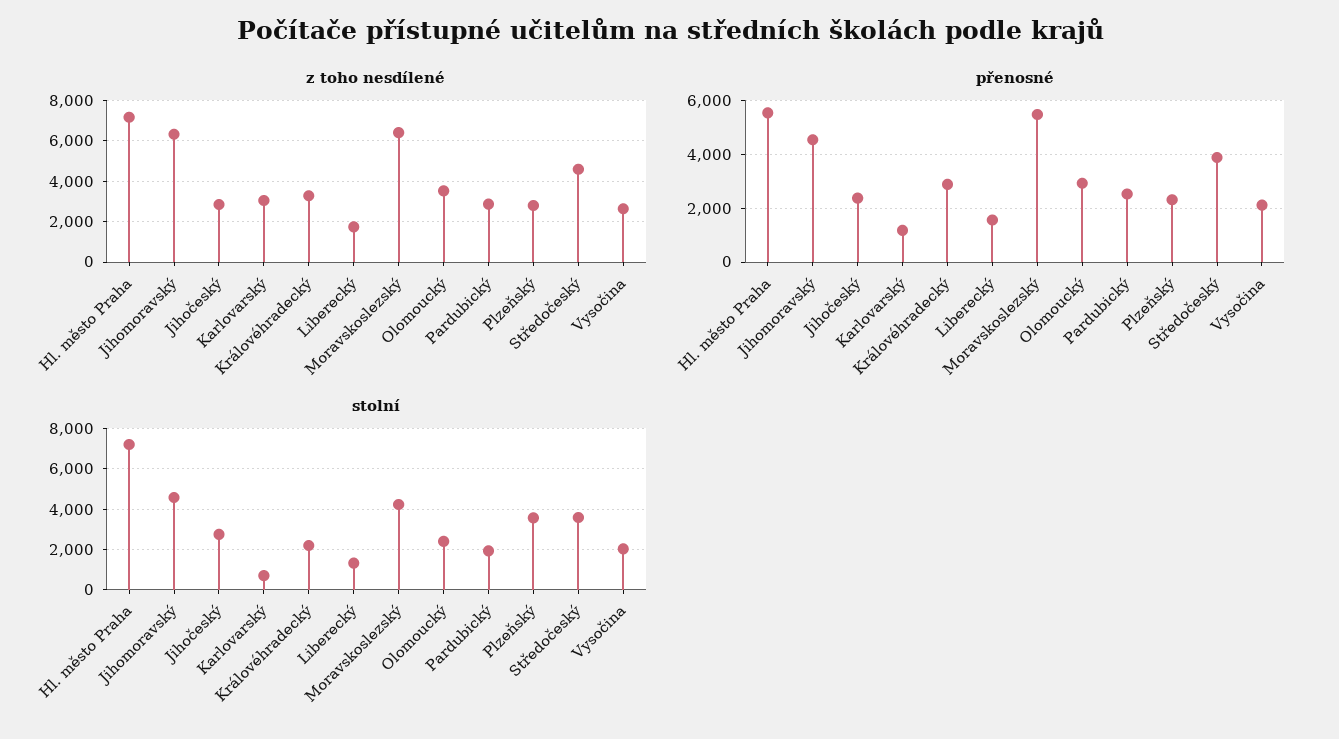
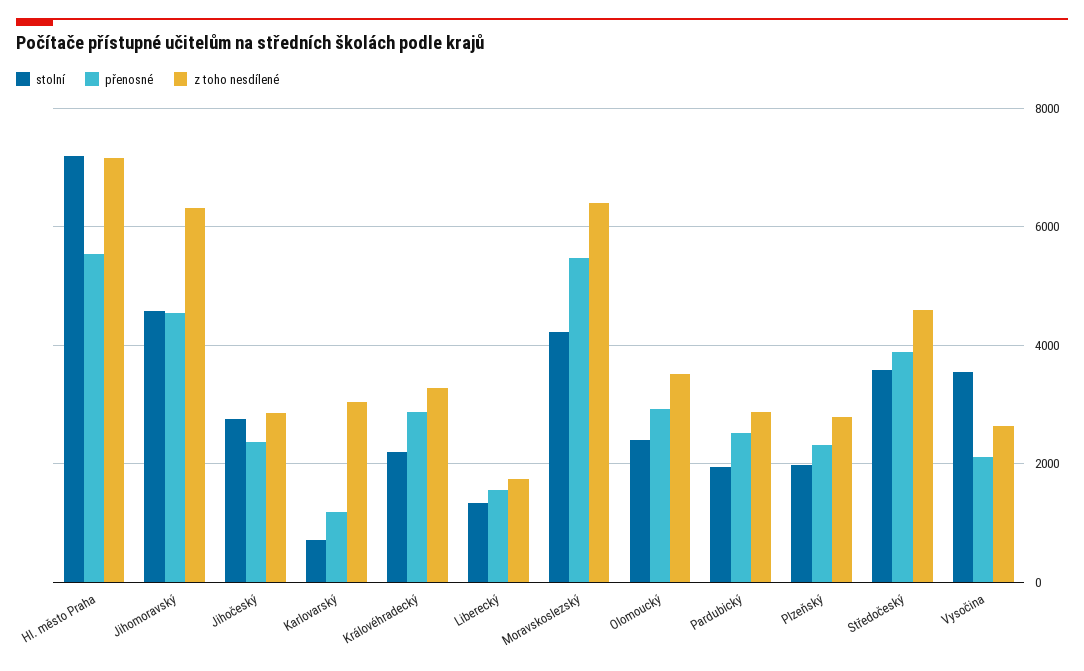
stolní, Plzeňský: 3500 -> 2000
stolní, Vysočina: 2000 -> 3600

